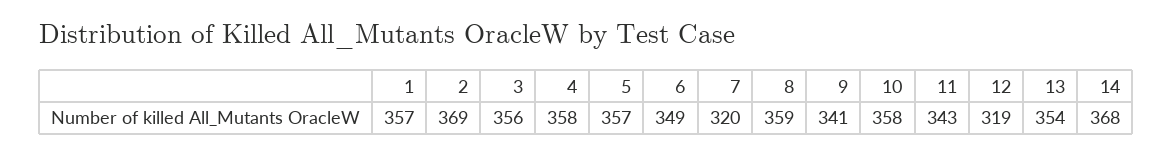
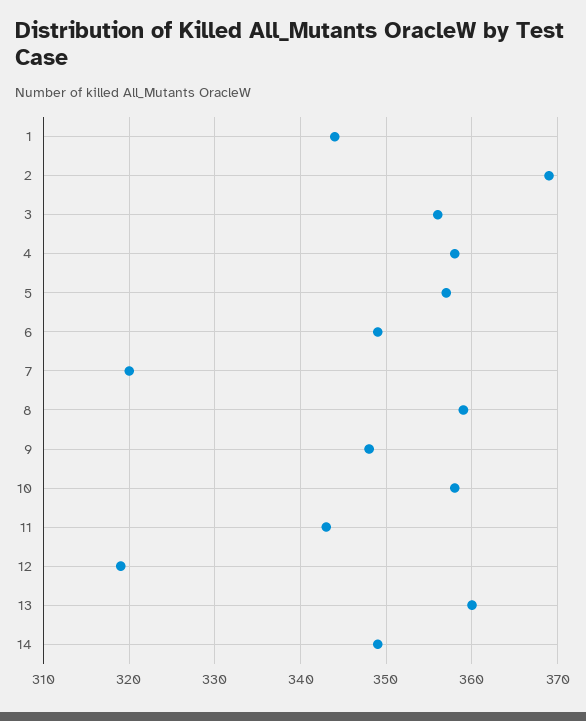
1: 357 -> 344
9: 341 -> 348
13: 354 -> 360
14: 368 -> 349

